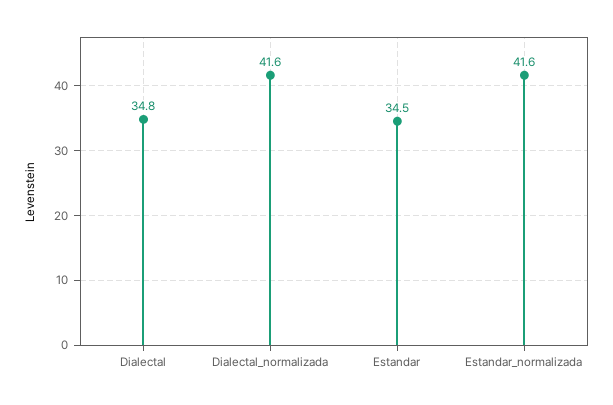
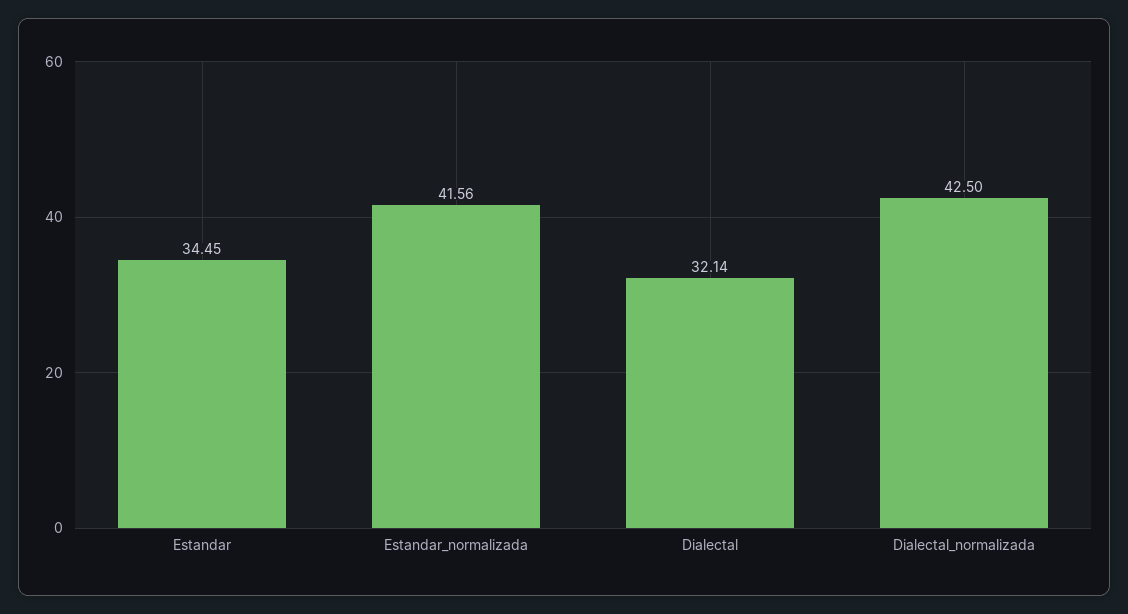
Dialectal: 34.8 -> 32.14
Dialectal_normalizada: 41.6 -> 42.5

